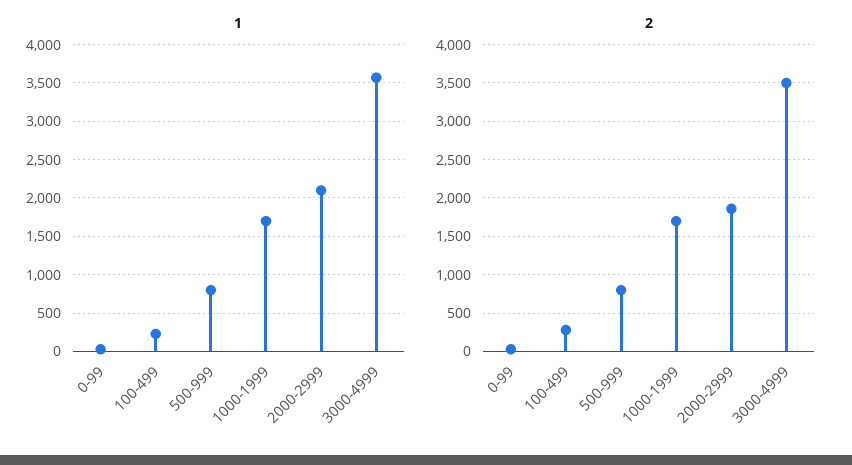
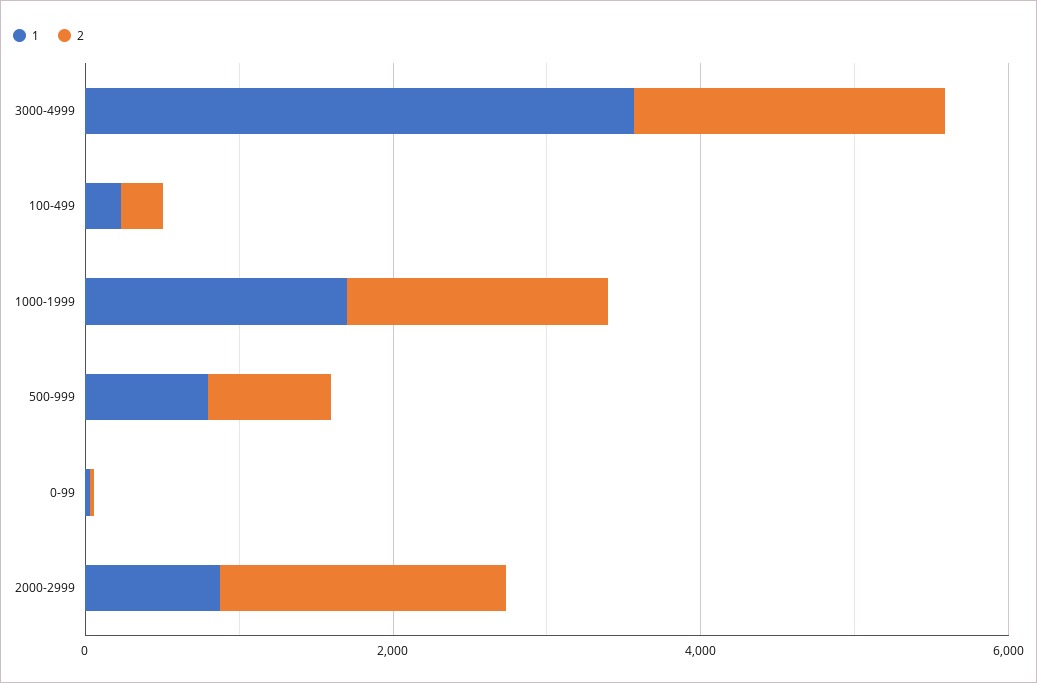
1, 2000-2999: 2100 -> 1000
2, 3000-4999: 3500 -> 2000

